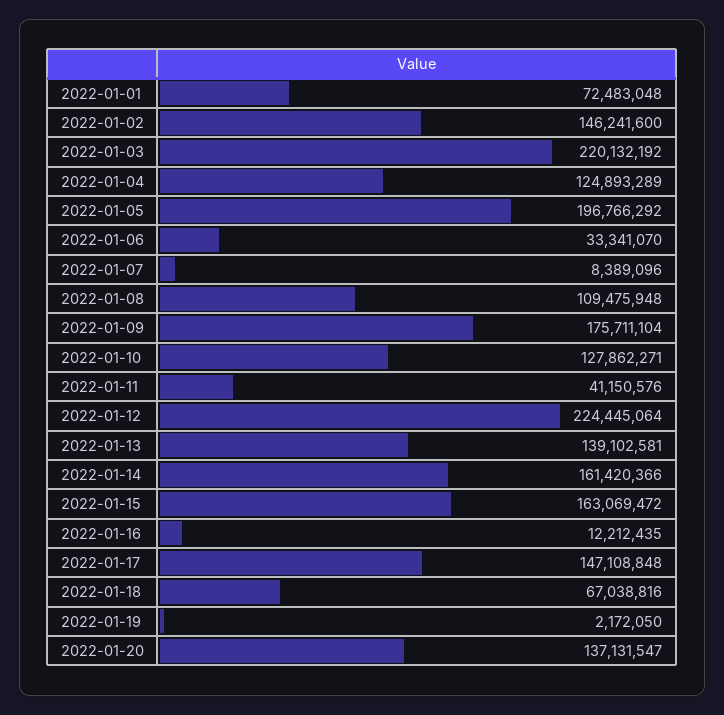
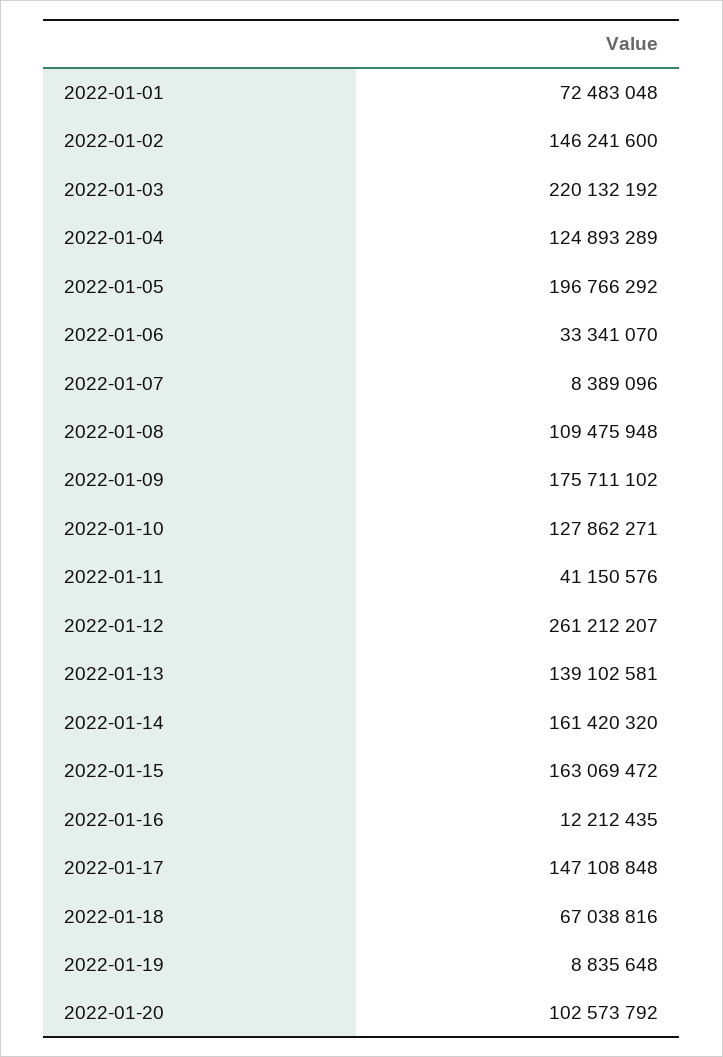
2022-01-09: 175711104 -> 175711102
2022-01-12: 224445064 -> 261212207
2022-01-14: 161420366 -> 161420320
2022-01-19: 2172050 -> 8835648
2022-01-20: 137131547 -> 102573792

